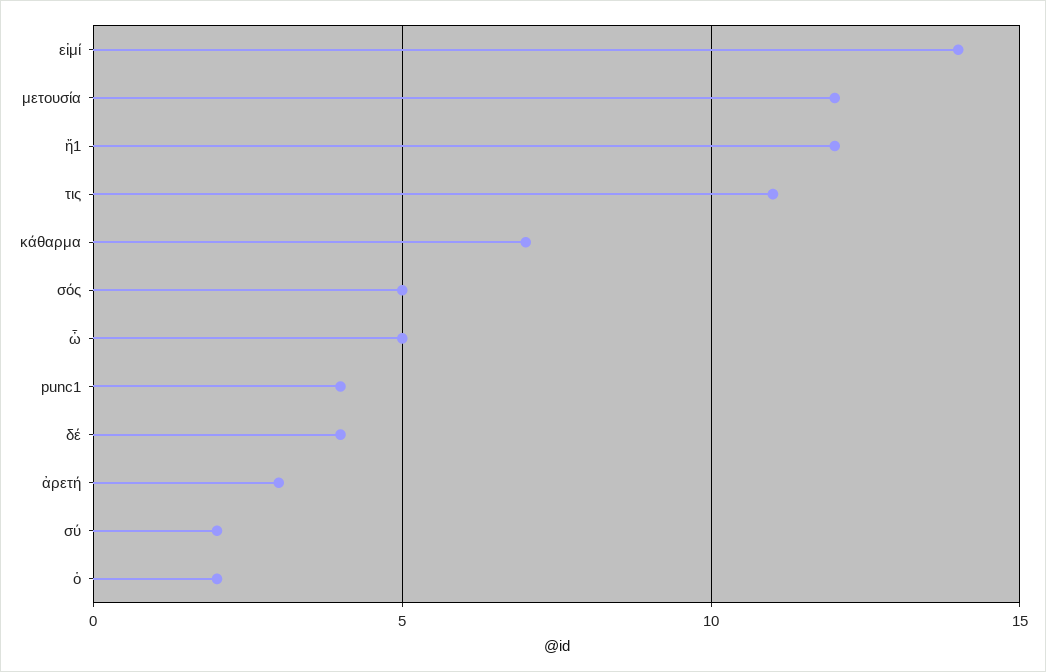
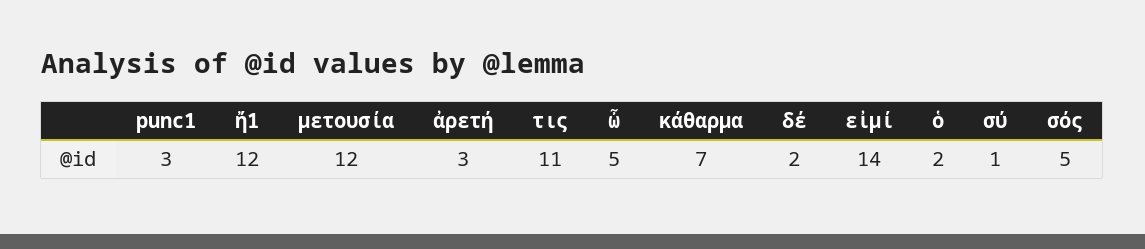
punc1: 4 -> 3
δέ: 4 -> 2
σύ: 2 -> 1

